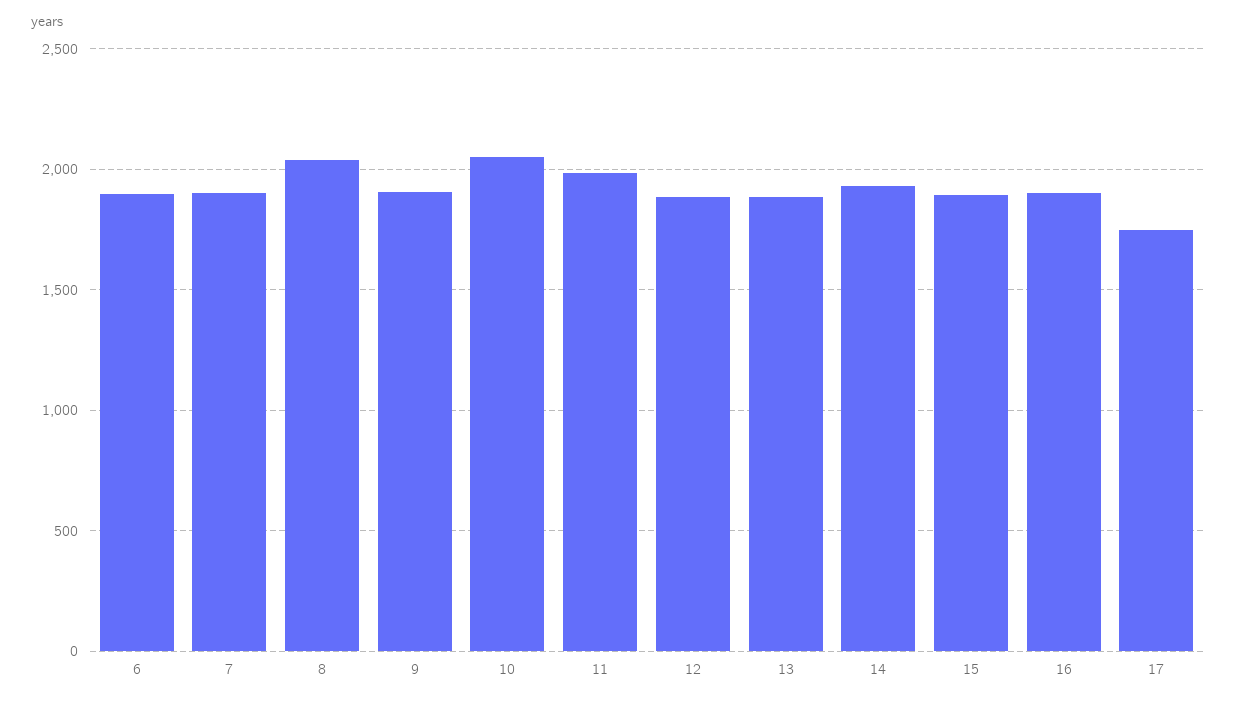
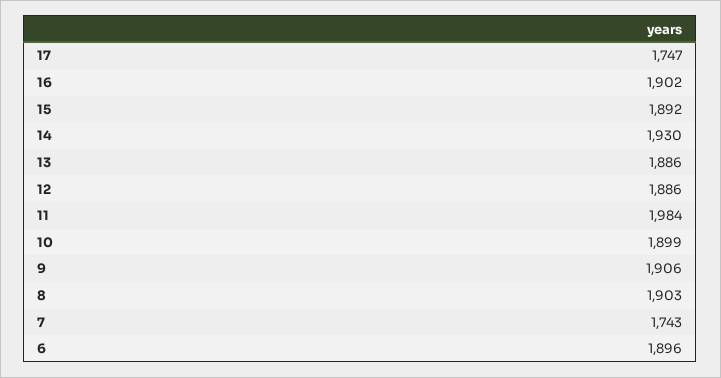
7: 1900 -> 1743
8: 2050 -> 1903
10: 2050 -> 1899

